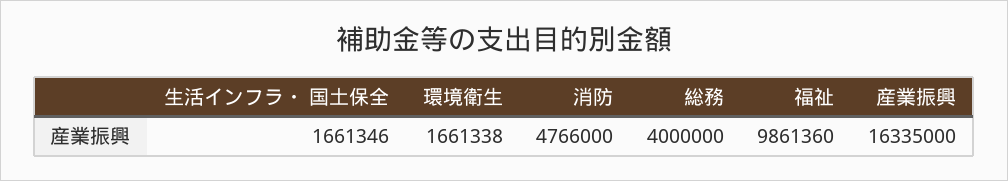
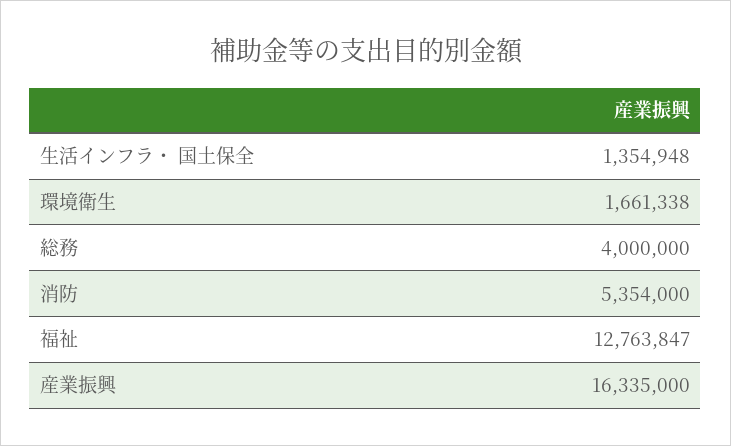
生活インフラ・ 国土保全: 1661346 -> 1354948
消防: 4766000 -> 5354000
福祉: 9861360 -> 12763847

